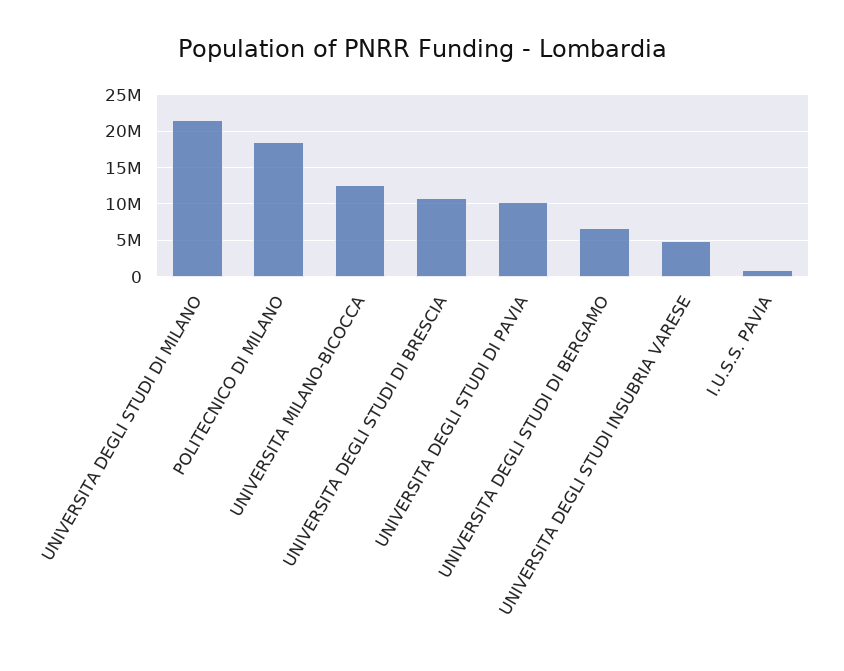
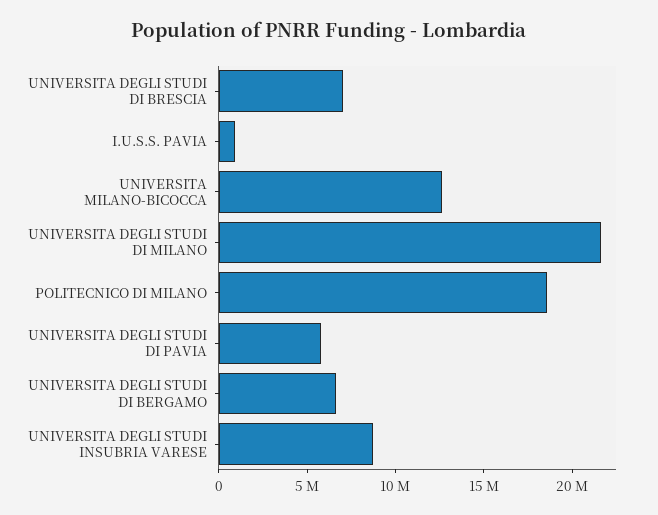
UNIVERSITA DEGLI STUDI DI BRESCIA: 11000000 -> 7000000
UNIVERSITA DEGLI STUDI DI PAVIA: 10000000 -> 6000000
UNIVERSITA DEGLI STUDI INSUBRIA VARESE: 5000000 -> 9000000

